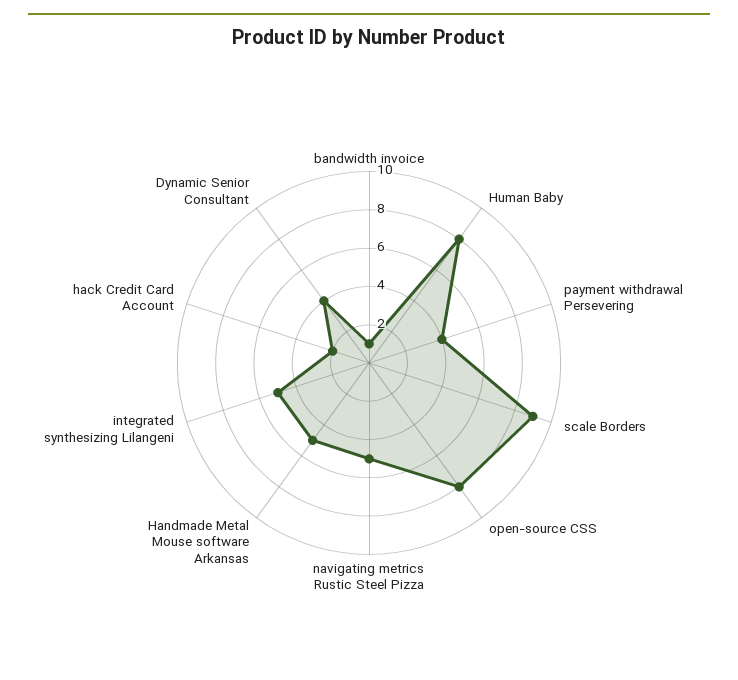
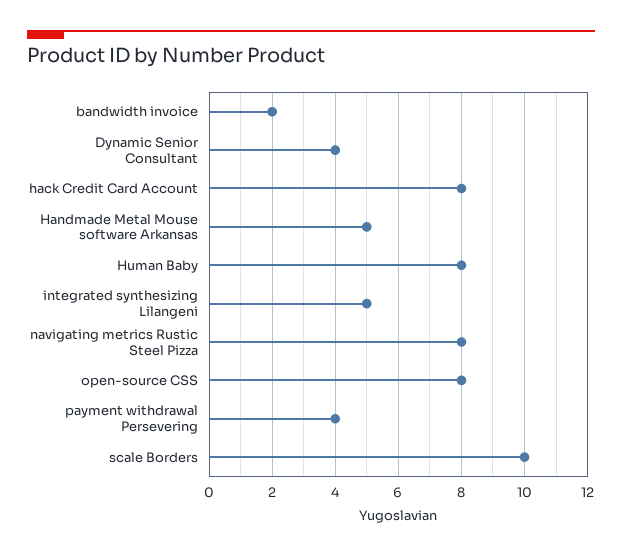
bandwidth invoice: 1 -> 2
scale Borders: 9 -> 10
navigating metrics Rustic Steel Pizza: 5 -> 8
hack Credit Card Account: 2 -> 8

